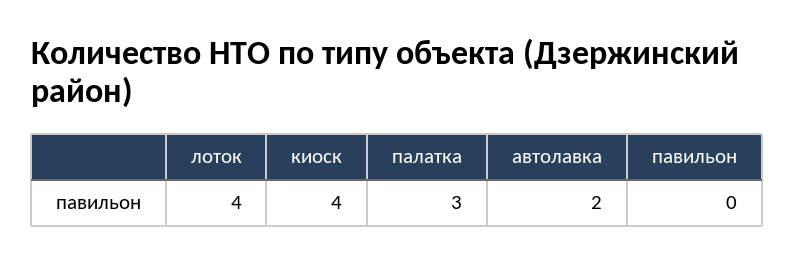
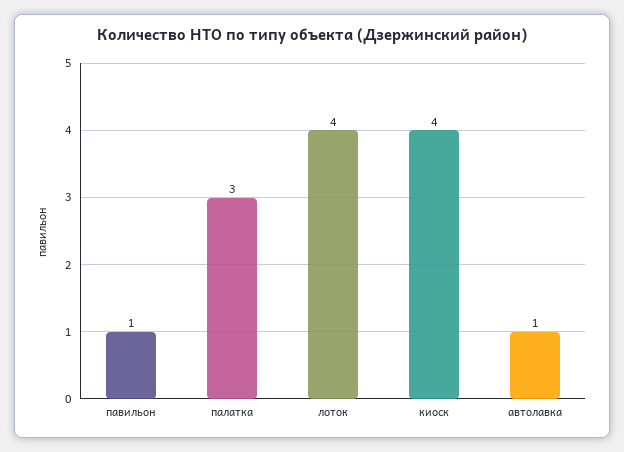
автолавка: 2 -> 1
павильон: 0 -> 1

